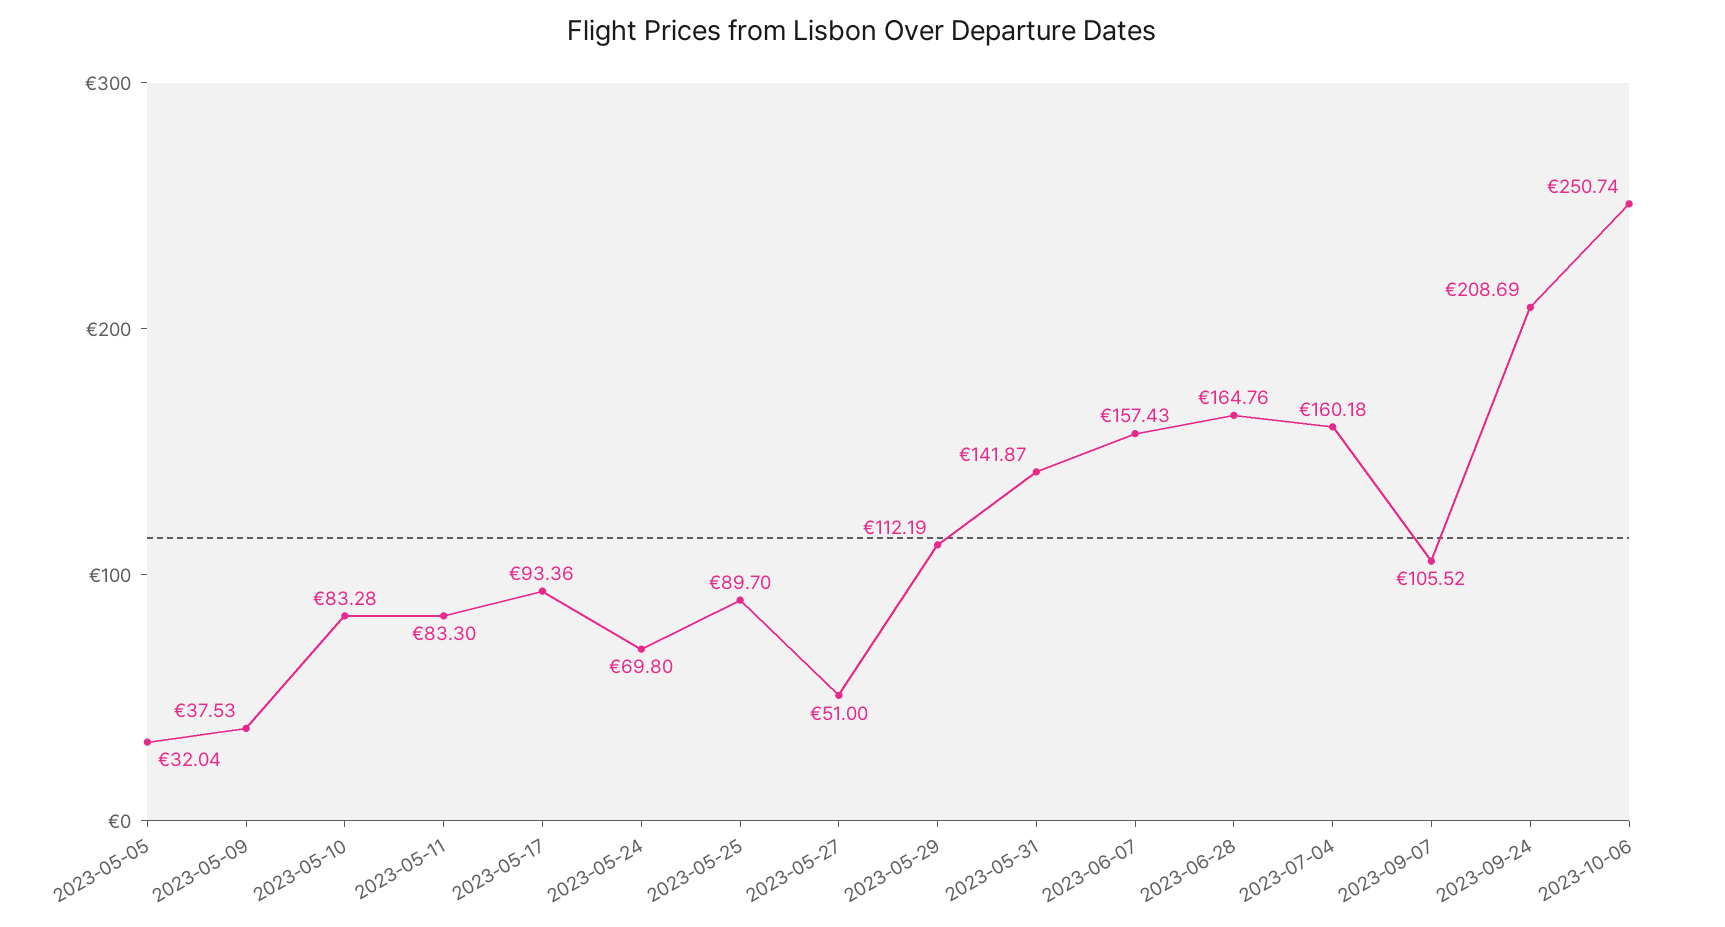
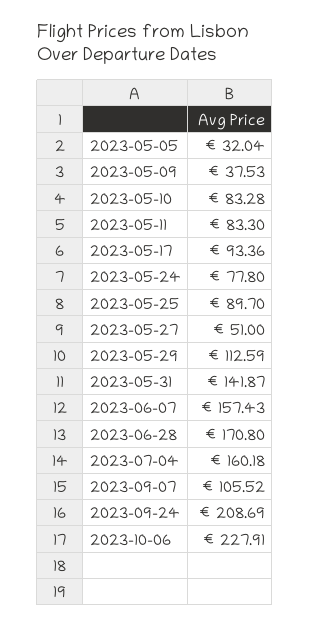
2023-05-24: 69.8 -> 77.8
2023-05-29: 112.19 -> 112.59
2023-06-28: 164.76 -> 170.8
2023-10-06: 250.74 -> 227.91

